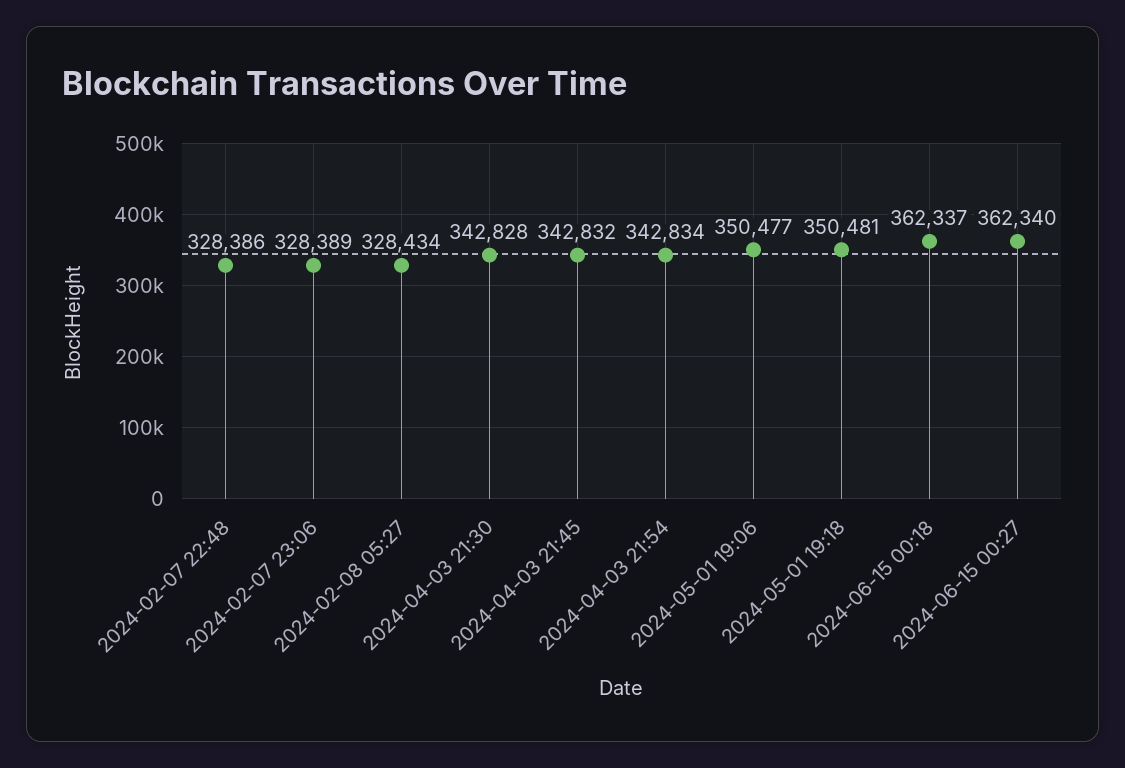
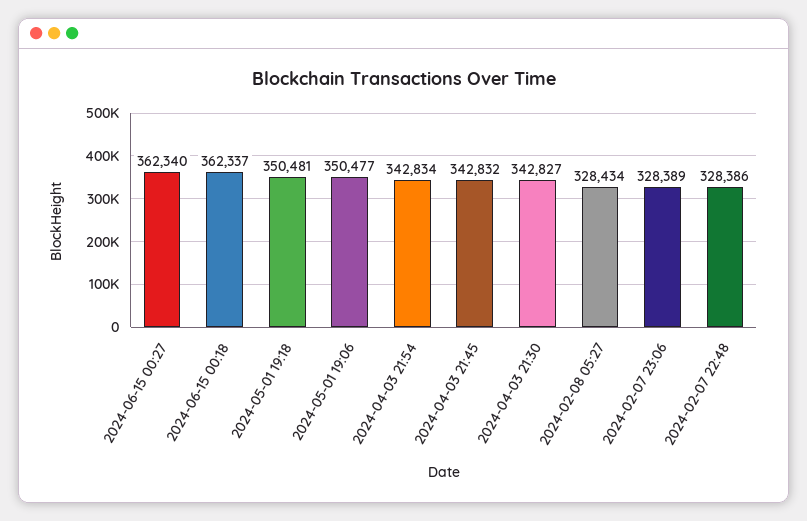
2024-04-03 21:30: 342828 -> 342827

